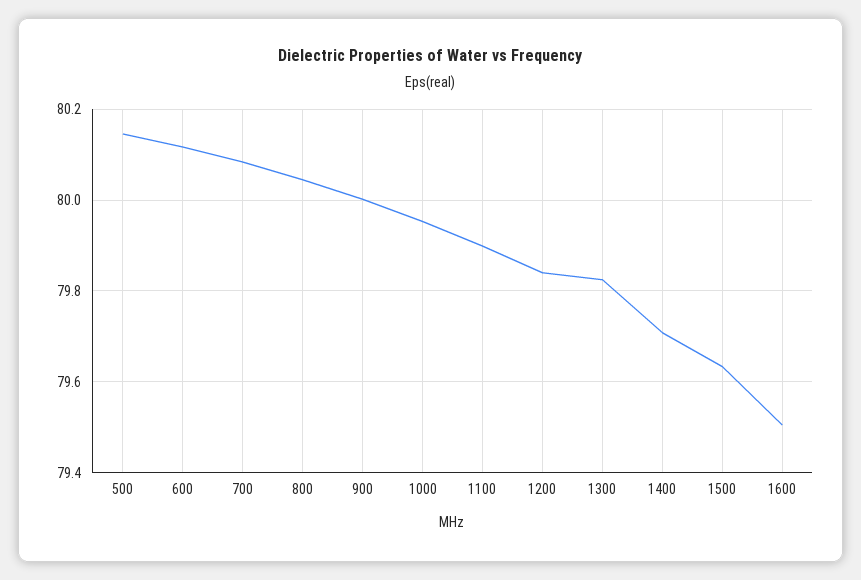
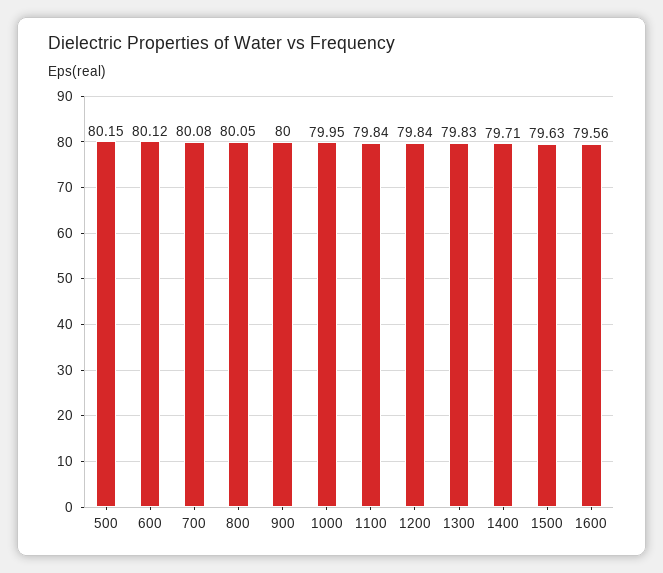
1100: 79.9 -> 79.84
1600: 79.5 -> 79.56

